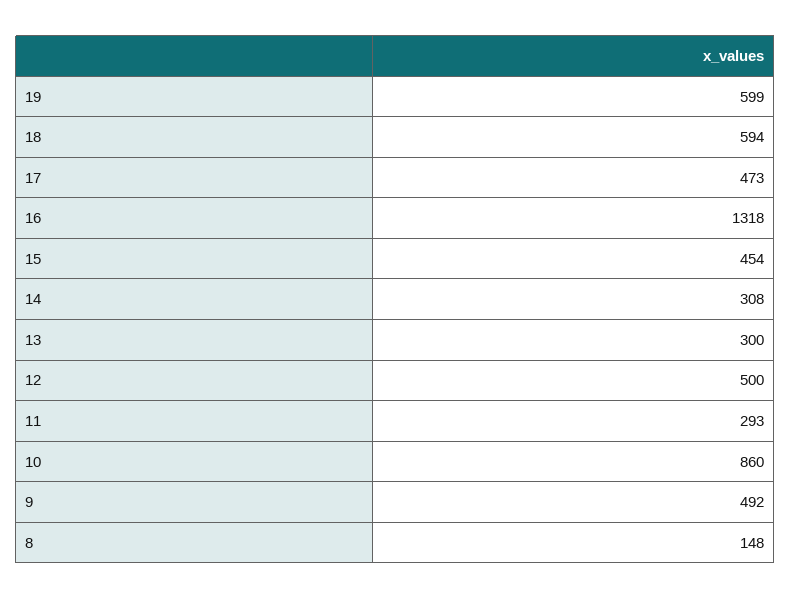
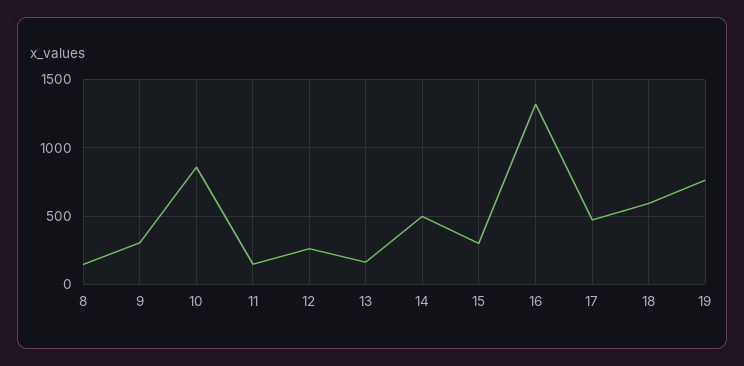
19: 599 -> 750
15: 454 -> 300
14: 308 -> 500
13: 300 -> 150
12: 500 -> 250
11: 293 -> 150
9: 492 -> 300

